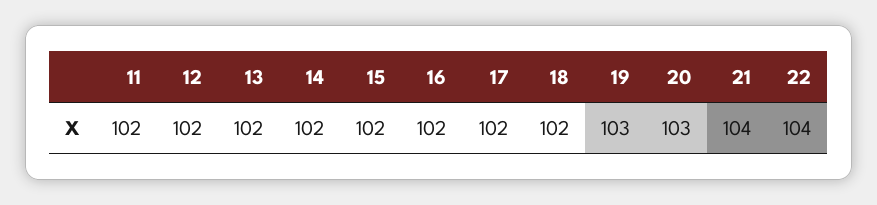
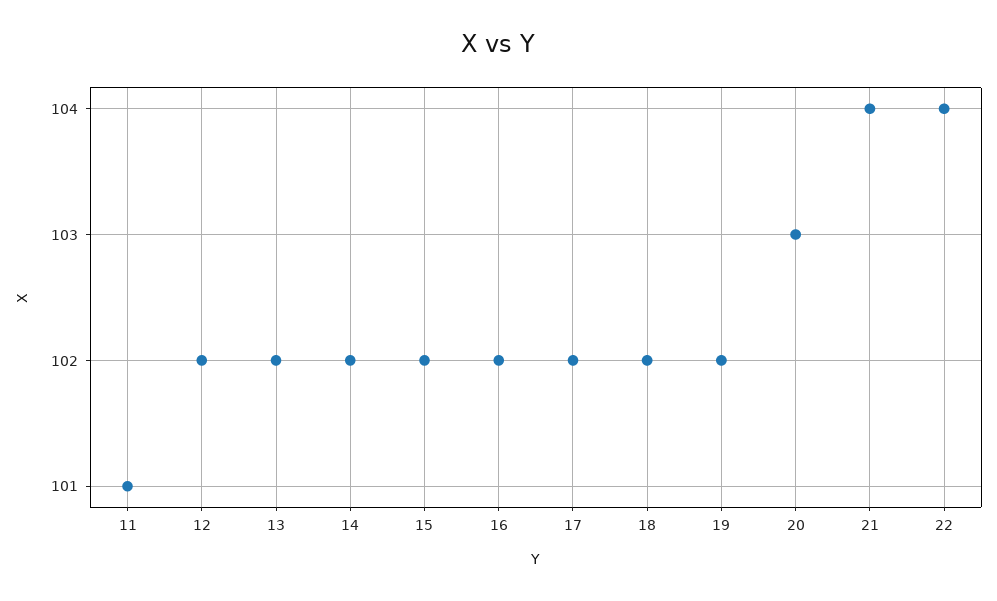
11: 102 -> 101
19: 103 -> 102

